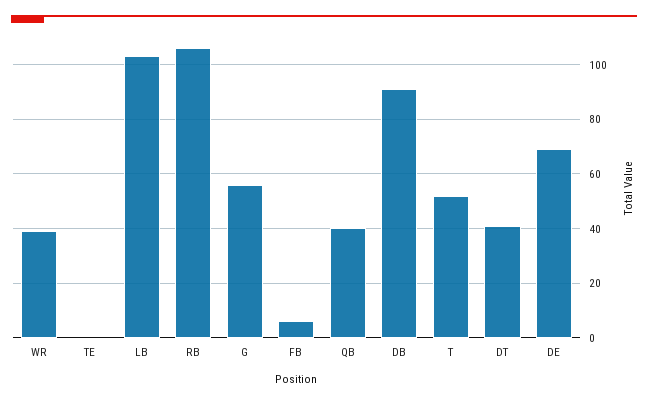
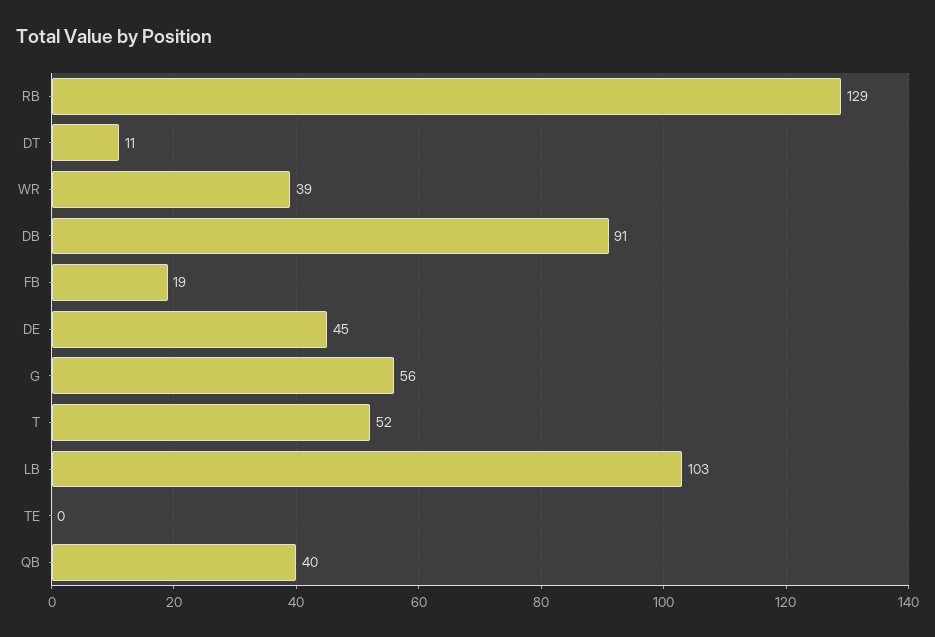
RB: 105 -> 129
FB: 5 -> 19
DT: 40 -> 11
DE: 70 -> 45

